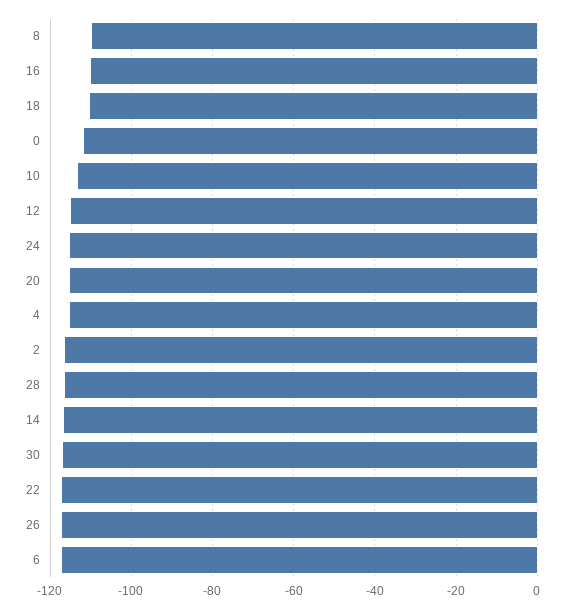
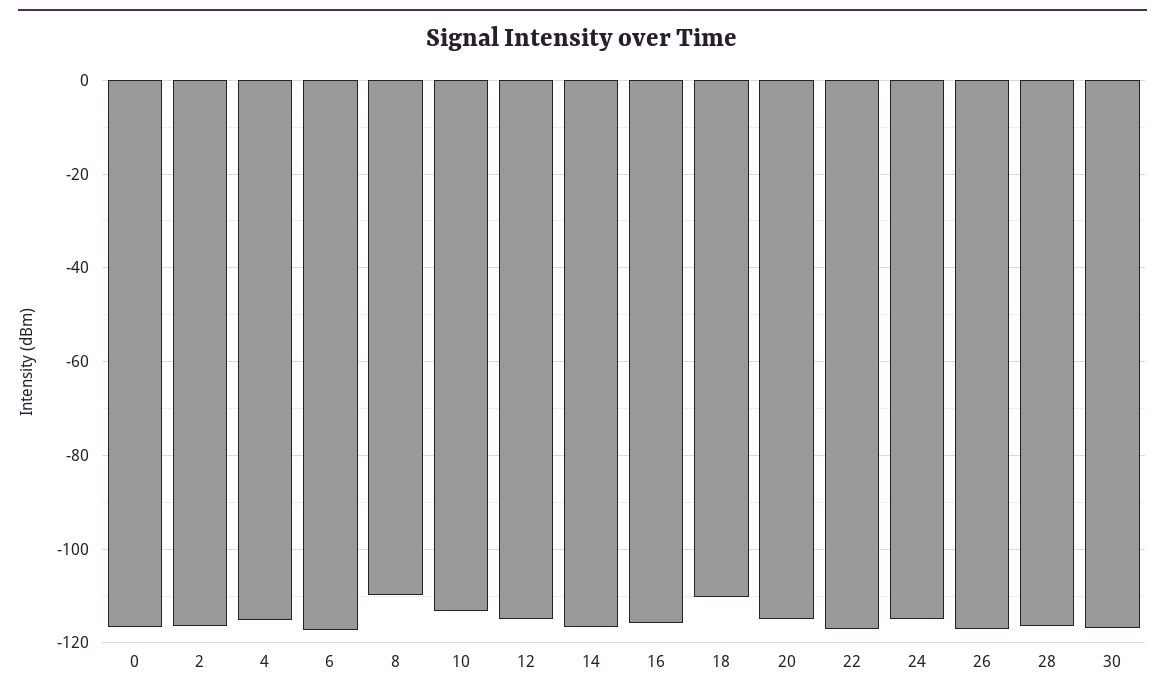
16: -110 -> -116
0: -112 -> -116

